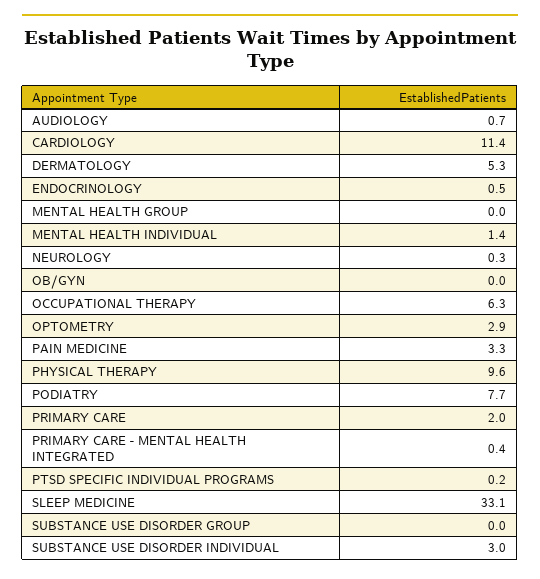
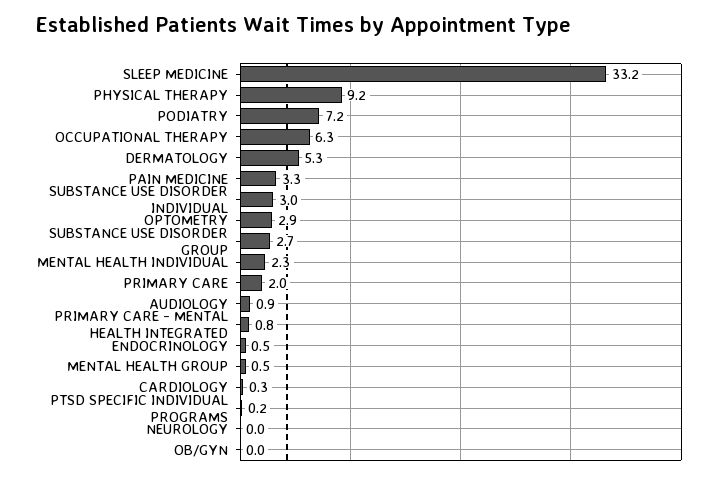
AUDIOLOGY: 0.7 -> 0.9
CARDIOLOGY: 11.4 -> 0.3
MENTAL HEALTH GROUP: 0 -> 0.5
MENTAL HEALTH INDIVIDUAL: 1.4 -> 2.3
NEUROLOGY: 0.3 -> 0
PHYSICAL THERAPY: 9.6 -> 9.2
PODIATRY: 7.7 -> 7.2
PRIMARY CARE - MENTAL HEALTH INTEGRATED: 0.4 -> 0.8
SLEEP MEDICINE: 33.1 -> 33.2
SUBSTANCE USE DISORDER GROUP: 0 -> 2.7

